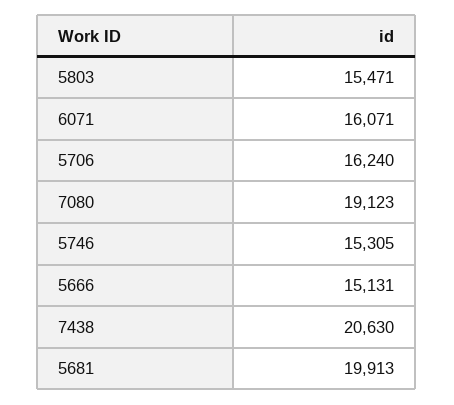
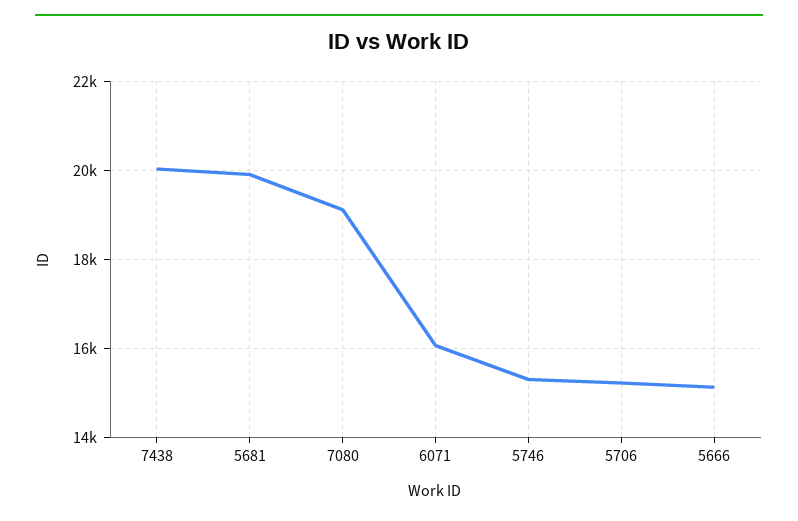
5803: 15471 -> none
5706: 16240 -> 15200
7438: 20630 -> 20000

